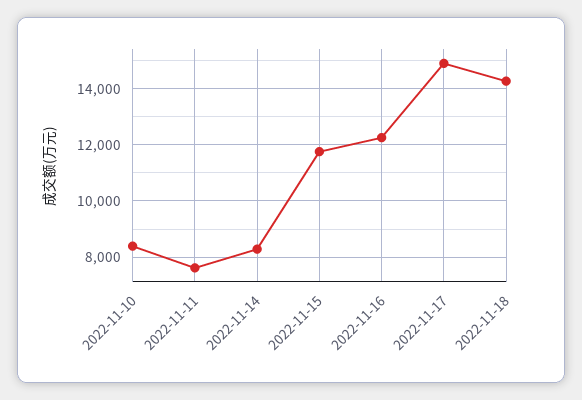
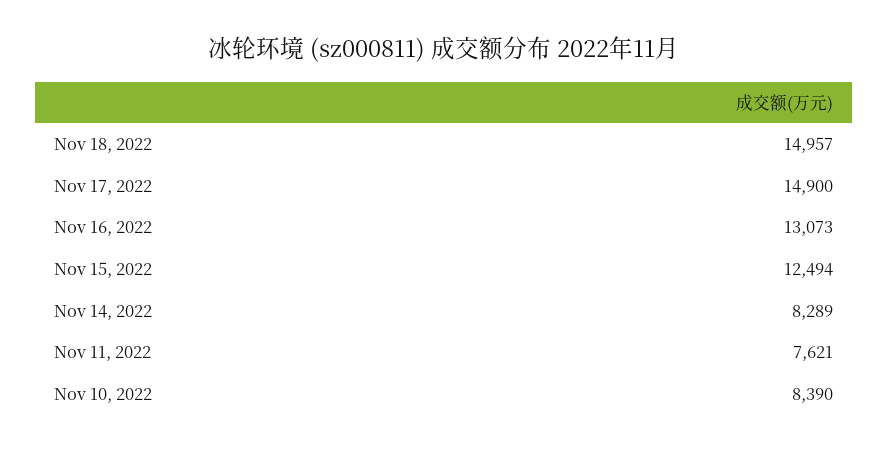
2022-11-15: 11750 -> 12494
2022-11-16: 12250 -> 13073
2022-11-18: 14250 -> 14957

